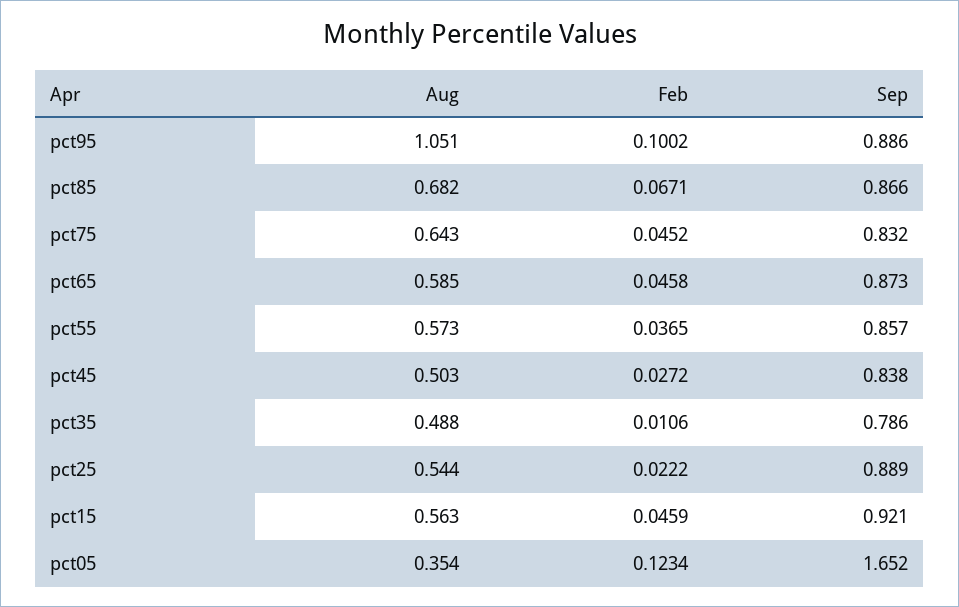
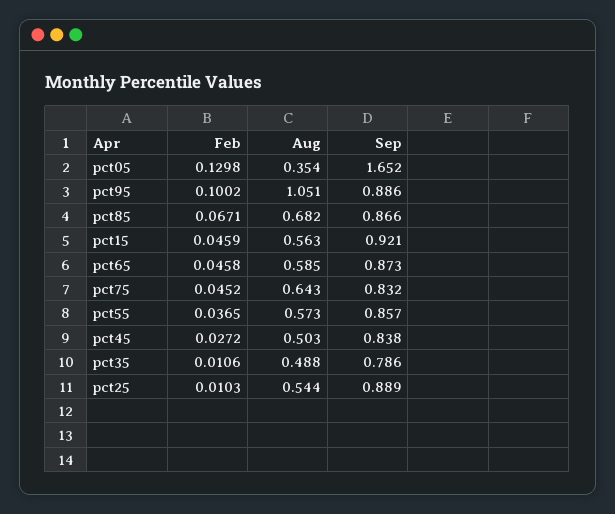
Feb, pct25: 0.0222 -> 0.0103
Feb, pct05: 0.1234 -> 0.1298

